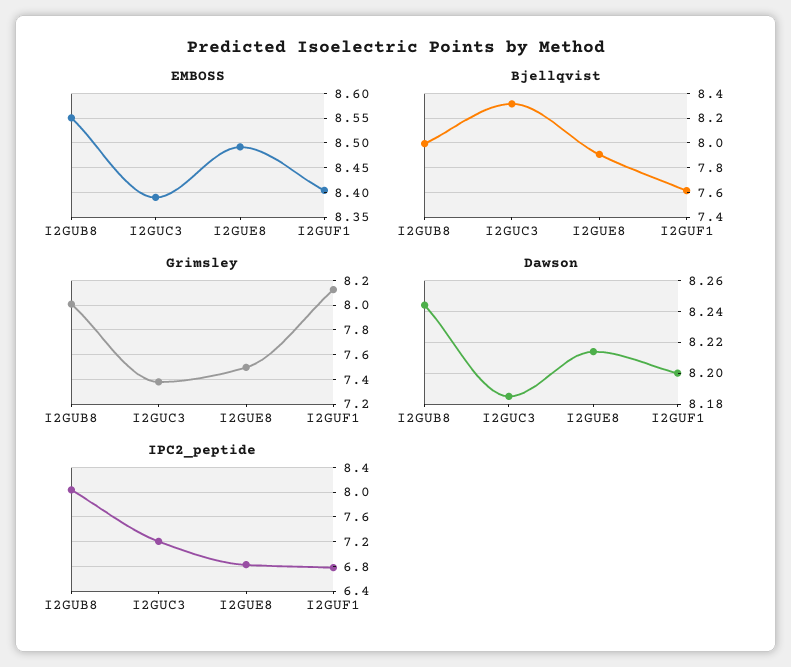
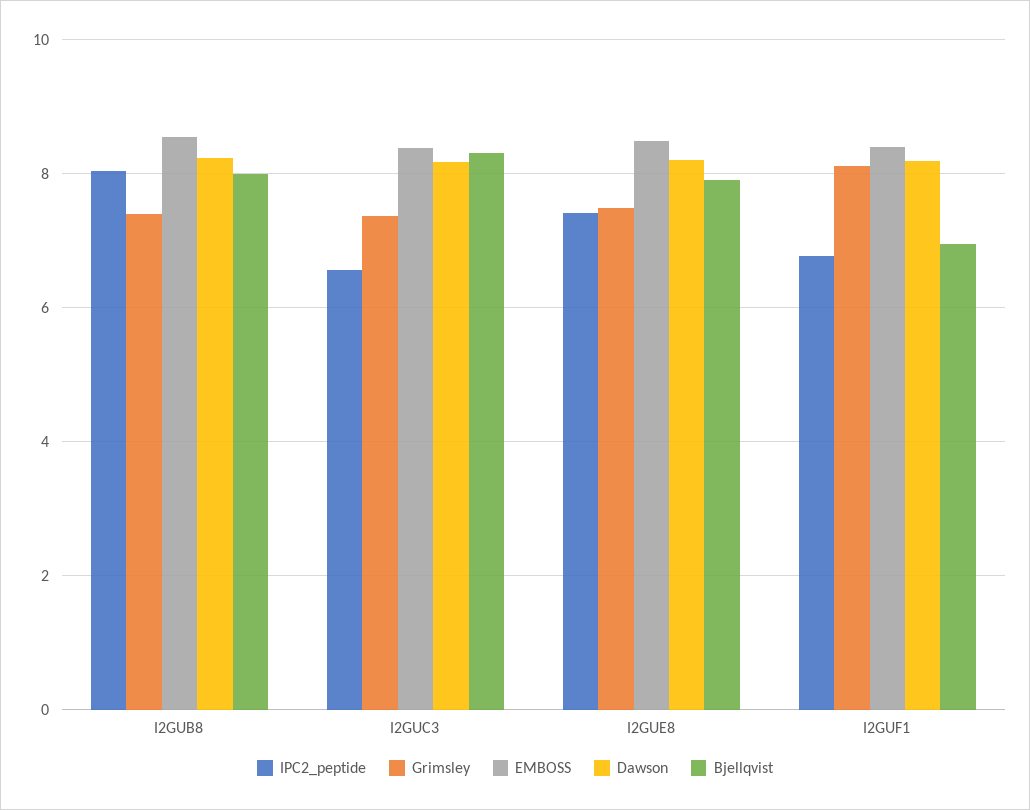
Bjellqvist, I2GUF1: 7.6 -> 7
Grimsley, I2GUB8: 8 -> 7.4
IPC2_peptide, I2GUC3: 7.2 -> 6.6
IPC2_peptide, I2GUE8: 6.8 -> 7.4

